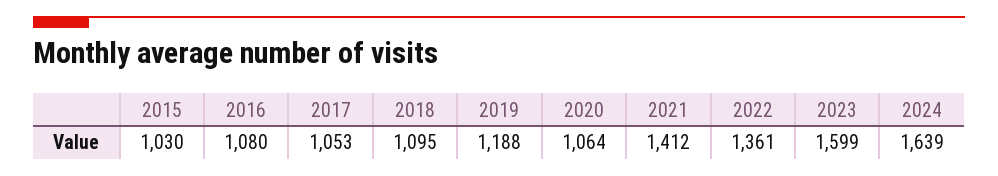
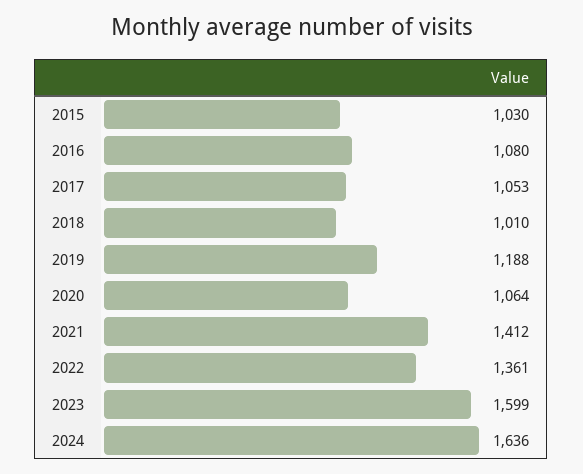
2018: 1095 -> 1010
2024: 1639 -> 1636

